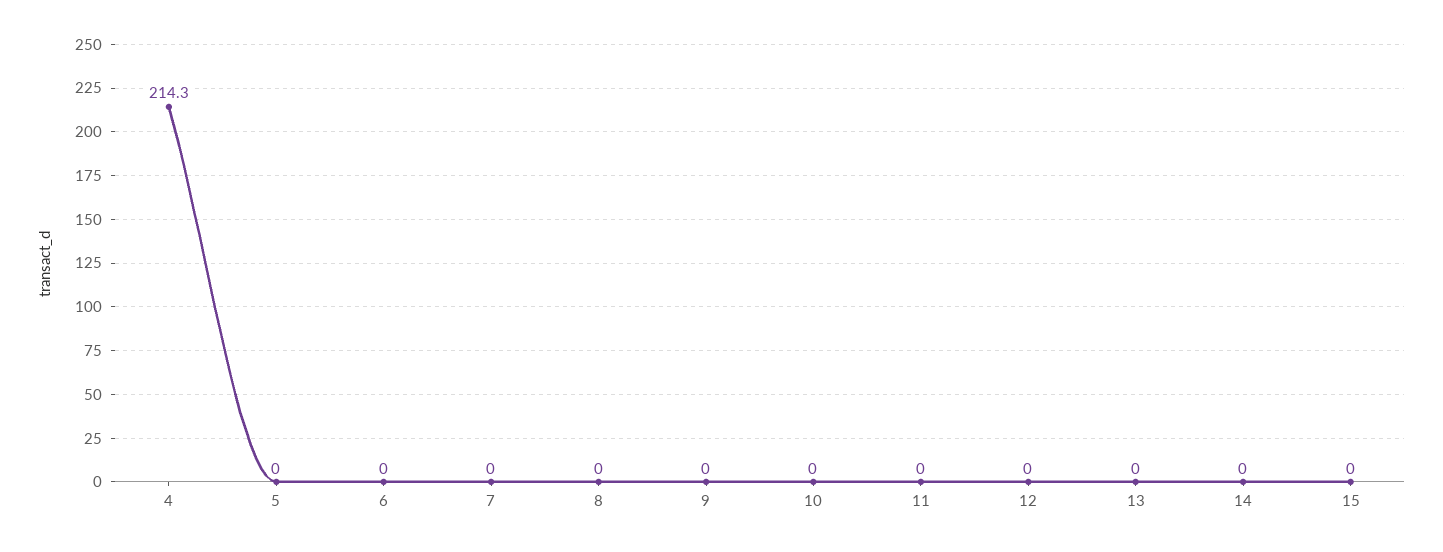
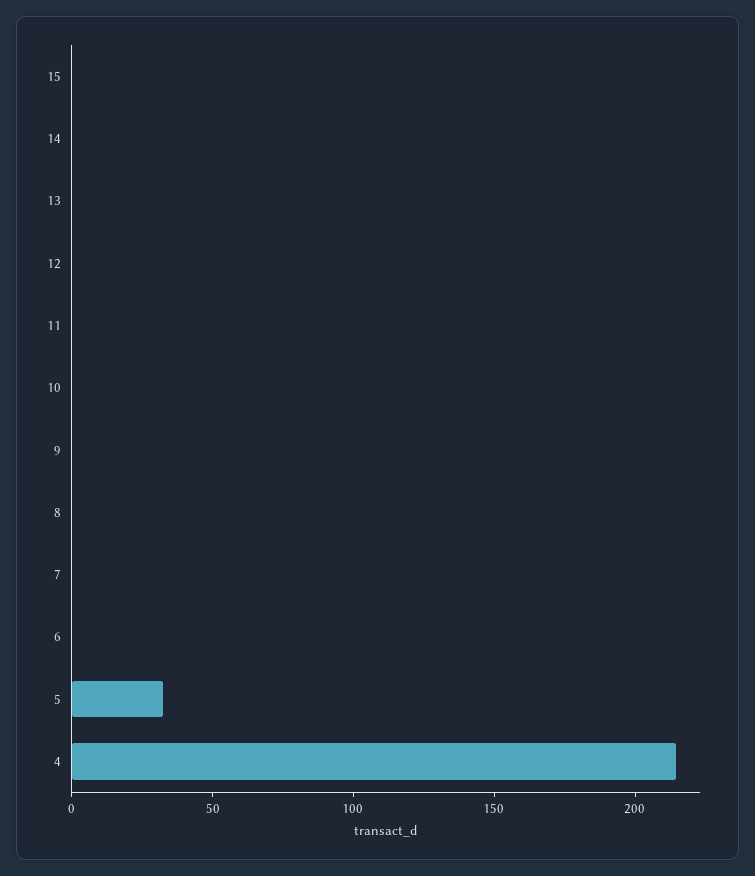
5: 0 -> 30

